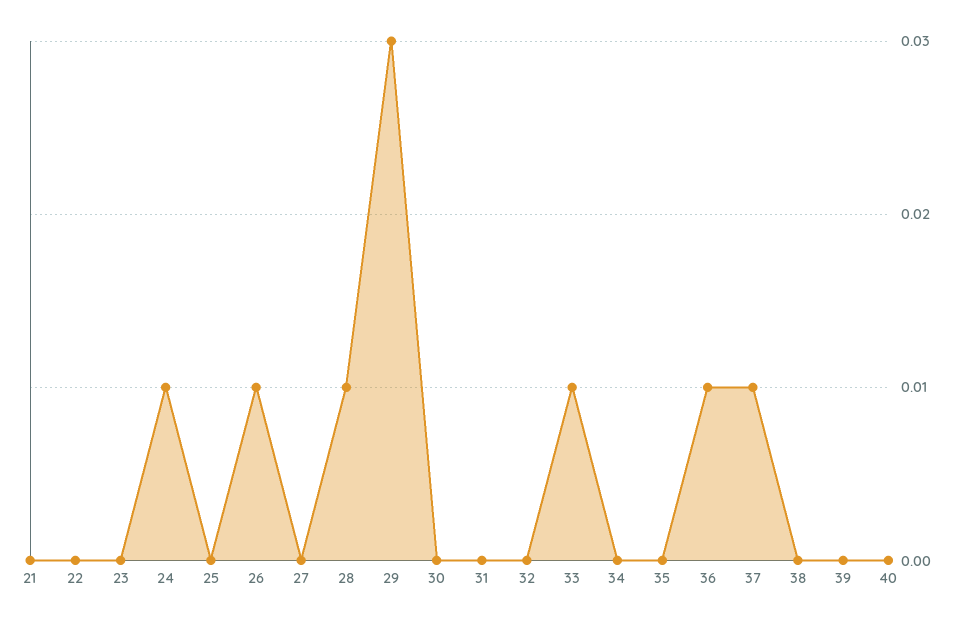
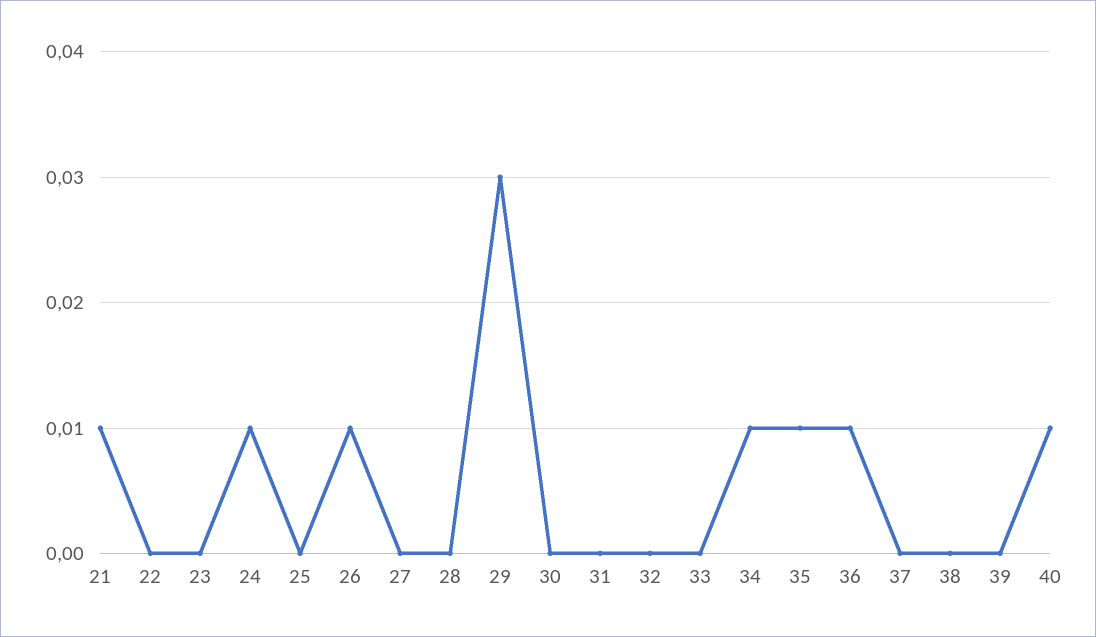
21: 0 -> 0.01
28: 0.01 -> 0
33: 0.01 -> 0
34: 0 -> 0.01
35: 0 -> 0.01
37: 0.01 -> 0
40: 0 -> 0.01

